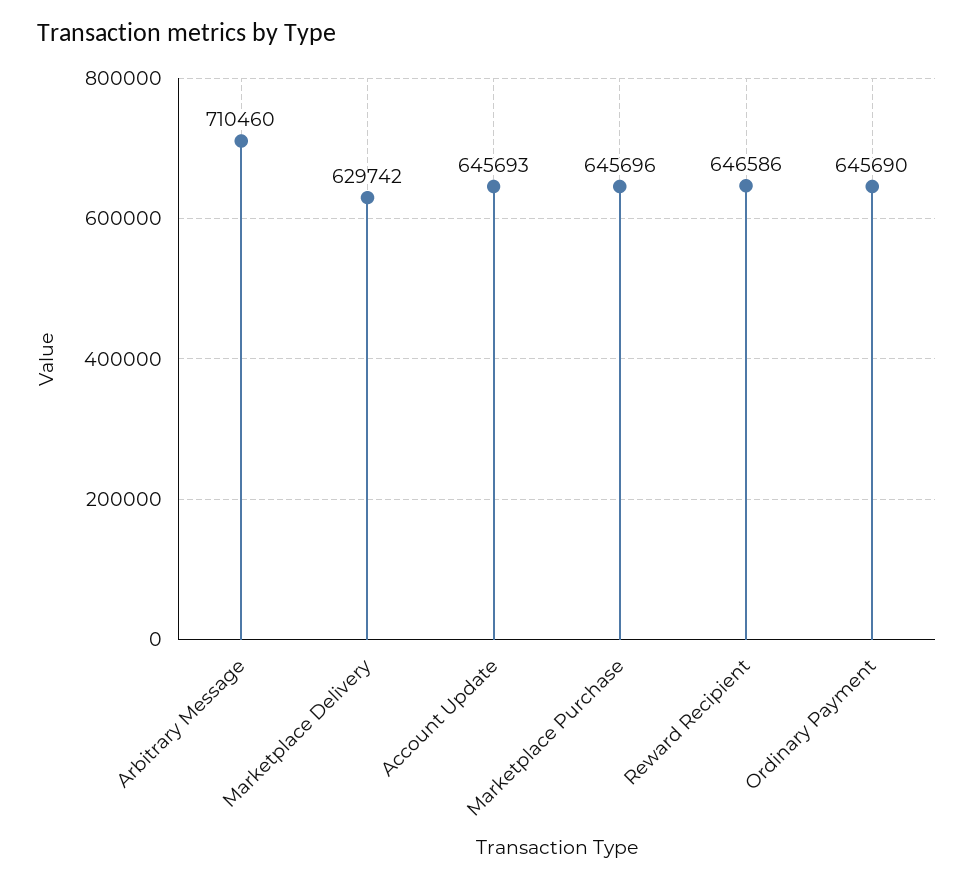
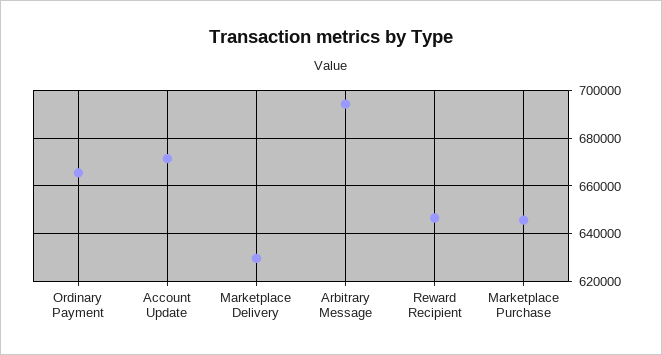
Arbitrary Message: 710460 -> 695000
Account Update: 645693 -> 670000
Ordinary Payment: 645690 -> 665000

